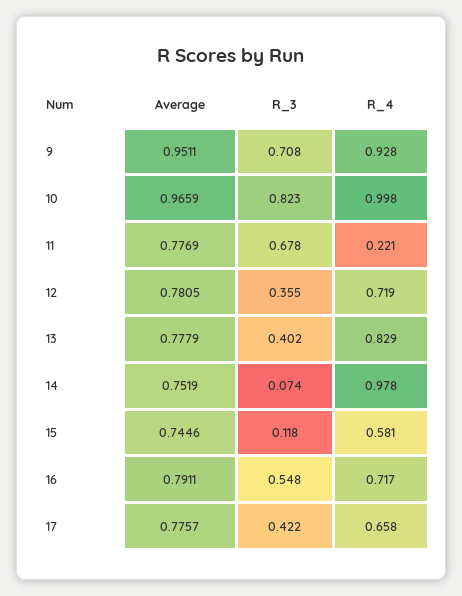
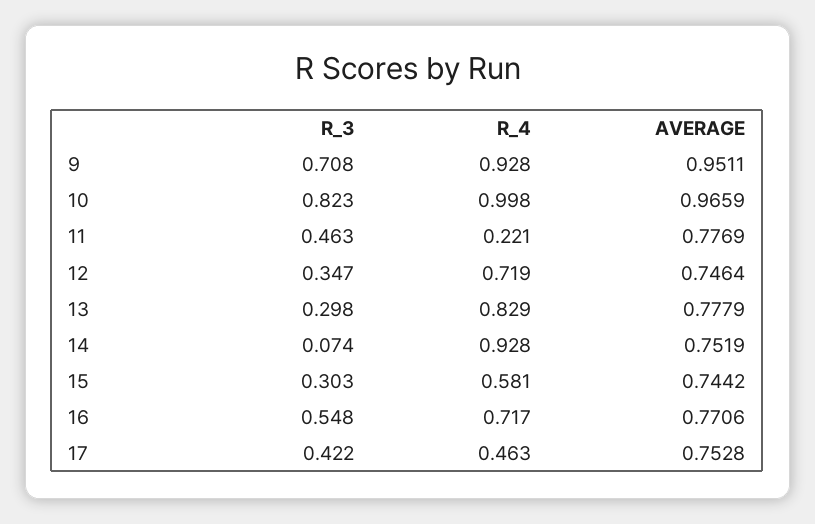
R_3, 11: 0.678 -> 0.463
Average, 12: 0.7805 -> 0.7464
R_3, 12: 0.355 -> 0.347
R_3, 13: 0.402 -> 0.298
R_4, 14: 0.978 -> 0.928
Average, 15: 0.7446 -> 0.7442
R_3, 15: 0.118 -> 0.303
Average, 16: 0.7911 -> 0.7706
Average, 17: 0.7757 -> 0.7528
R_4, 17: 0.658 -> 0.463

